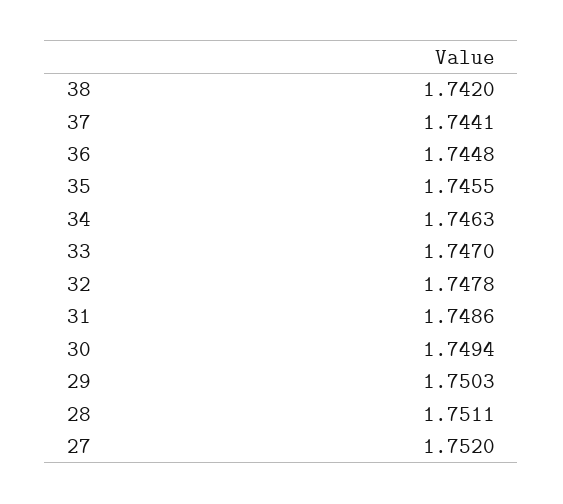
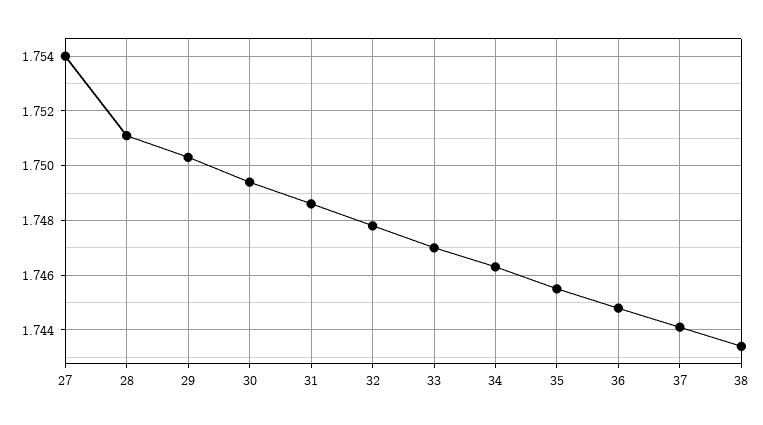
38: 1.742 -> 1.7435
27: 1.752 -> 1.754

